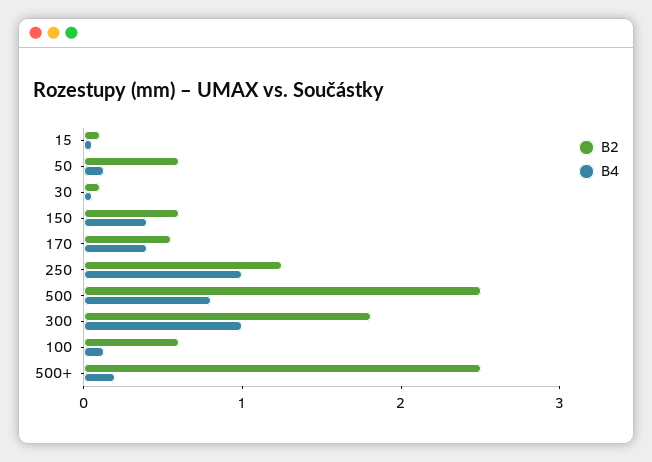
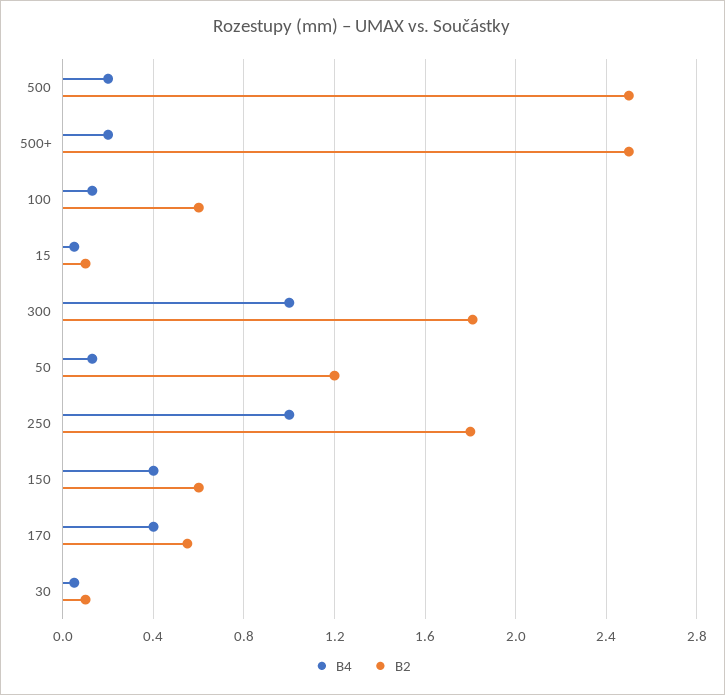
B2, 50: 0.6 -> 1.2
B2, 250: 1.2 -> 1.8
B4, 500: 0.8 -> 0.2

